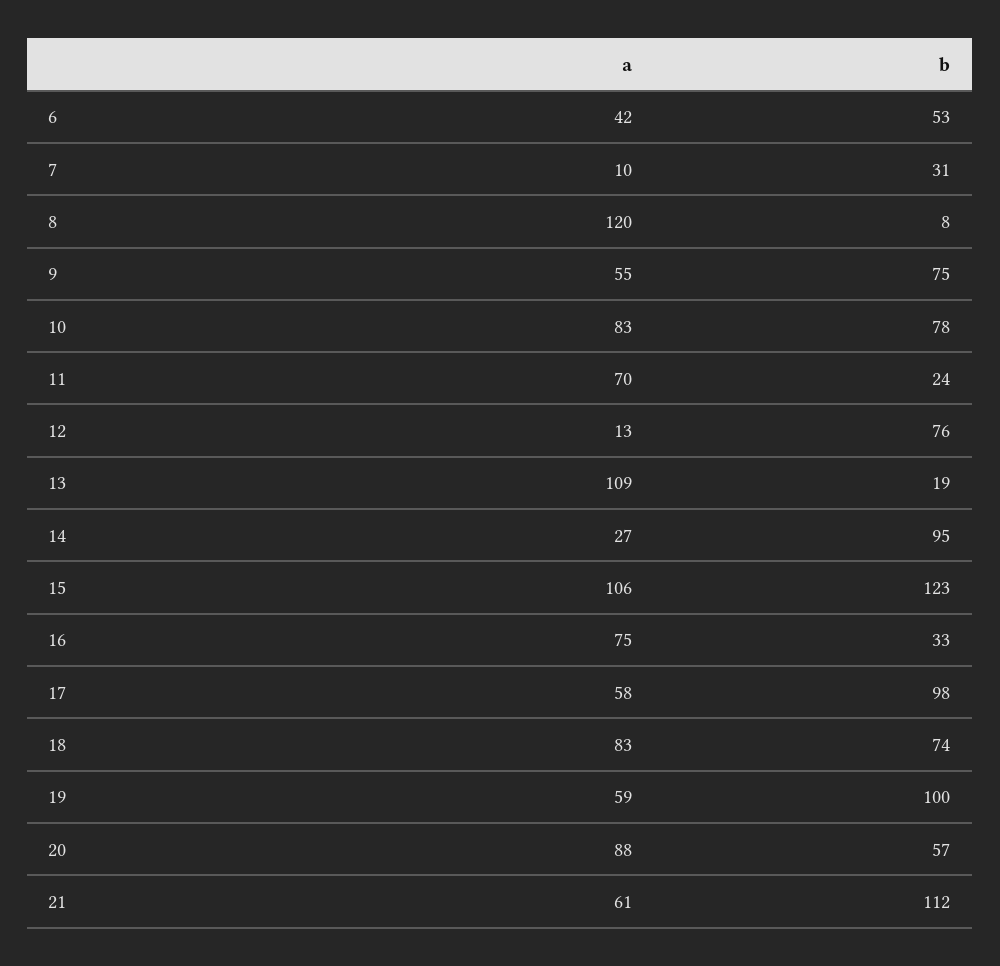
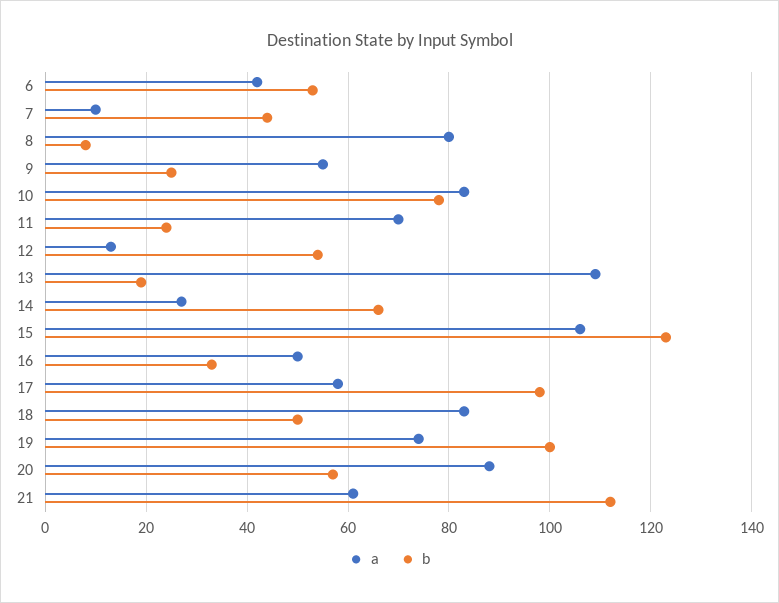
b, 7: 31 -> 45
a, 8: 120 -> 80
b, 9: 75 -> 25
b, 12: 76 -> 55
b, 14: 95 -> 65
a, 16: 75 -> 50
b, 18: 74 -> 50
a, 19: 59 -> 75

